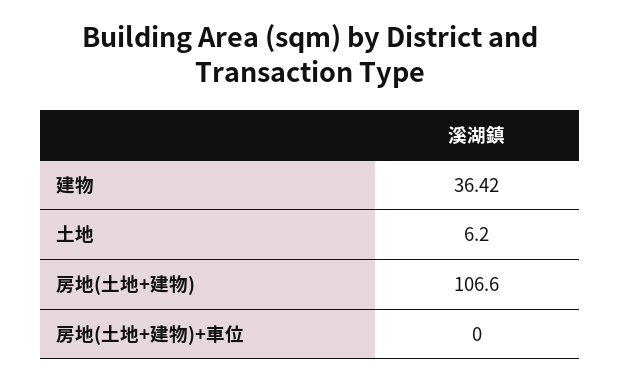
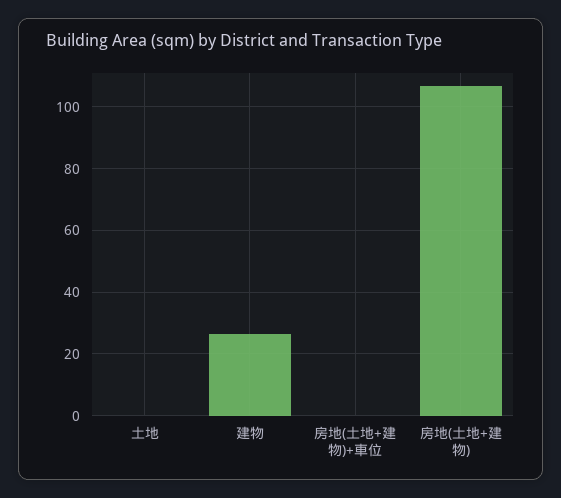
建物: 36.42 -> 26
土地: 6.2 -> 0

